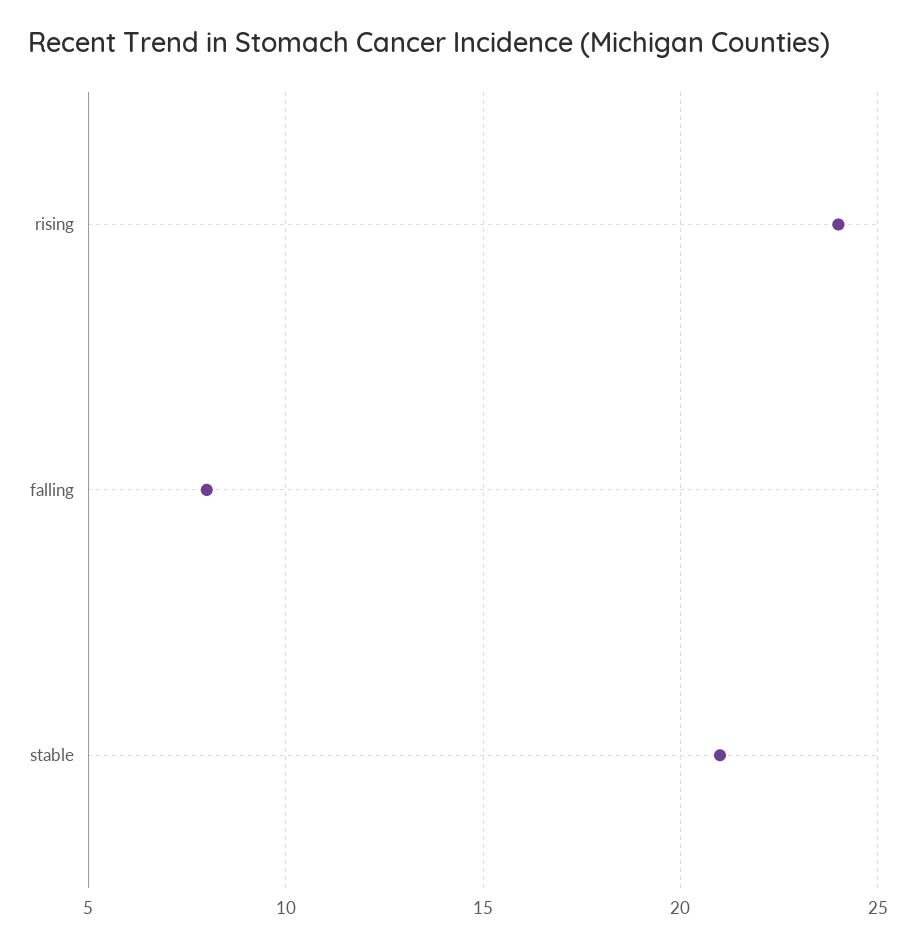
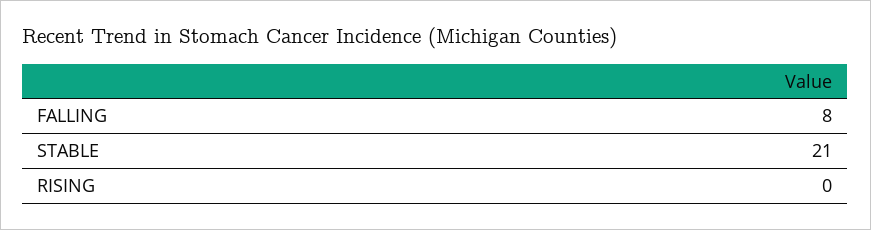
rising: 24 -> 0

